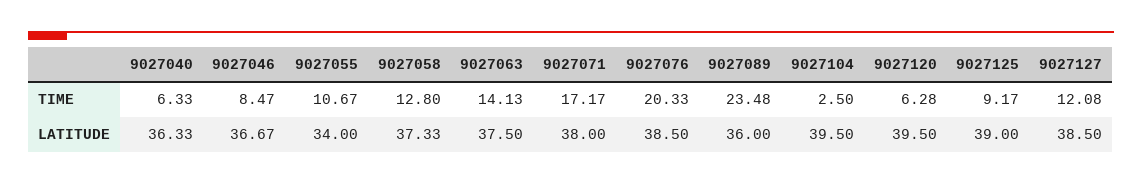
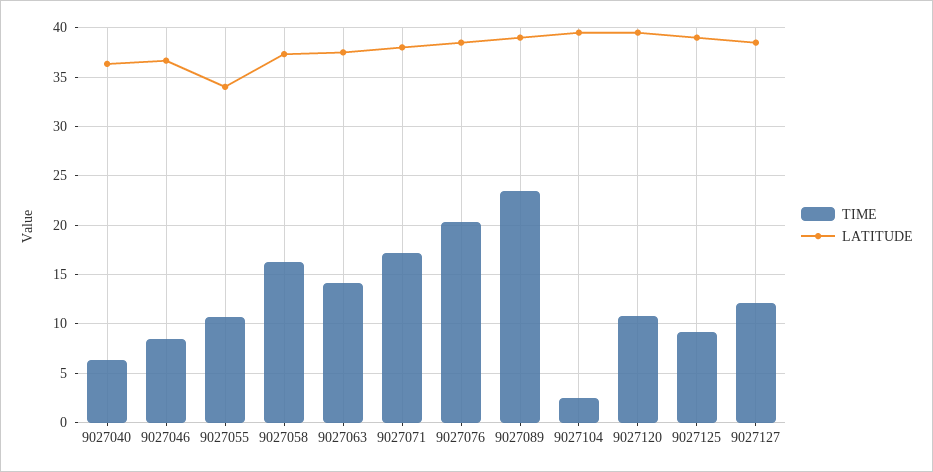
TIME, 9027058: 12.8 -> 16
TIME, 9027120: 6.28 -> 11
LATITUDE, 9027089: 36 -> 39

